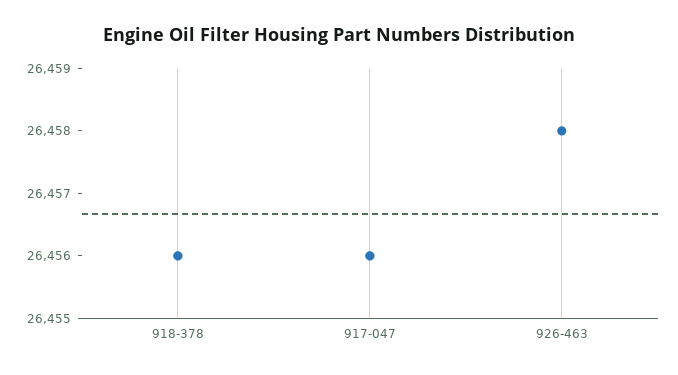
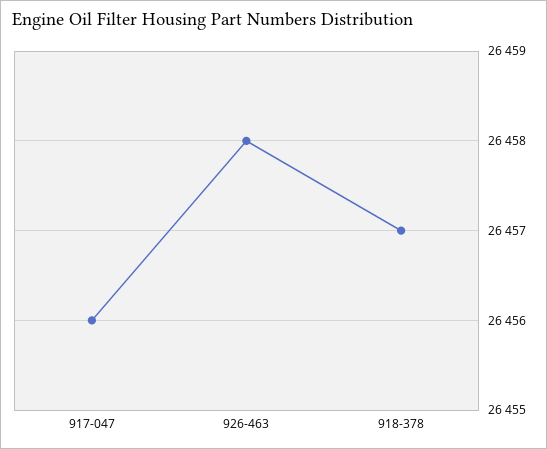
918-378: 26456 -> 26457

